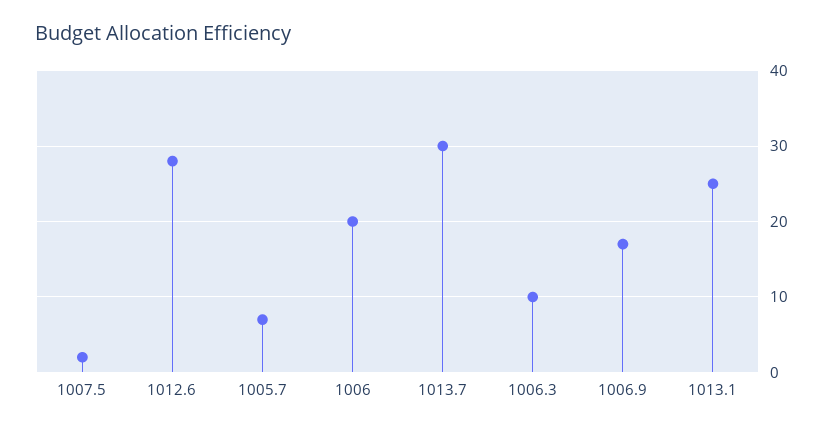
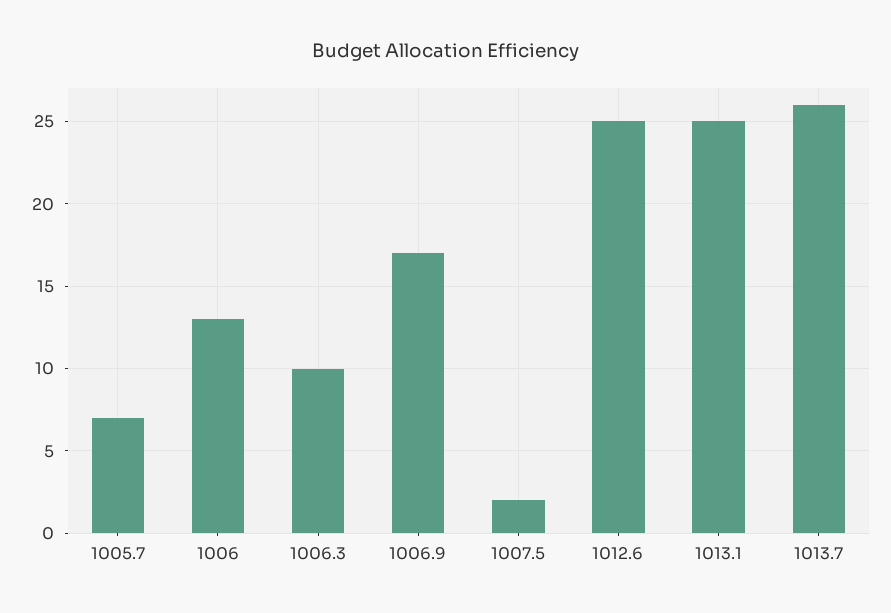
1012.6: 28 -> 25
1006: 20 -> 13
1013.7: 30 -> 26

